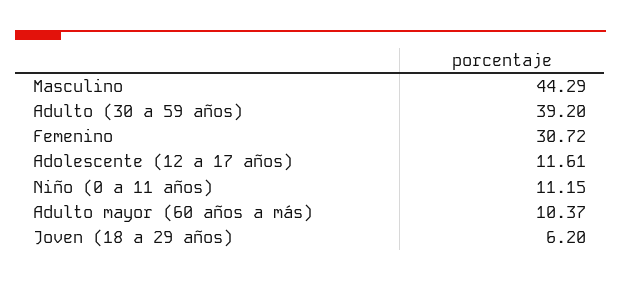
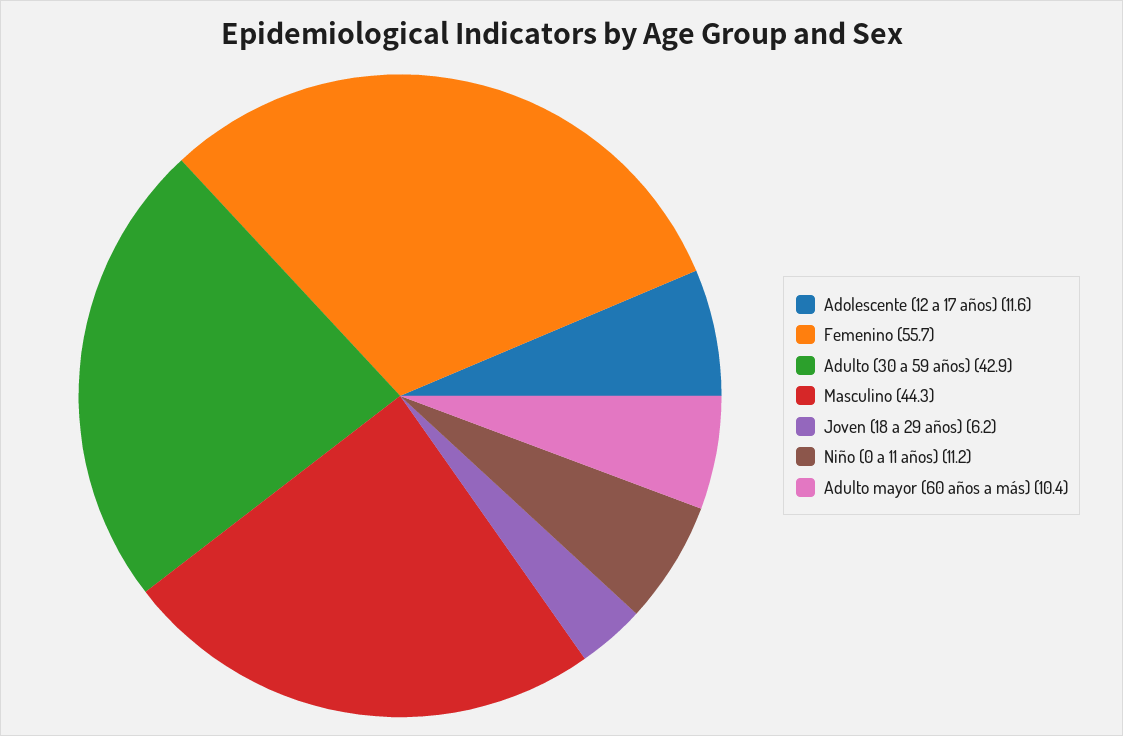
Adulto (30 a 59 años): 39.2 -> 42.9
Femenino: 30.72 -> 55.7

